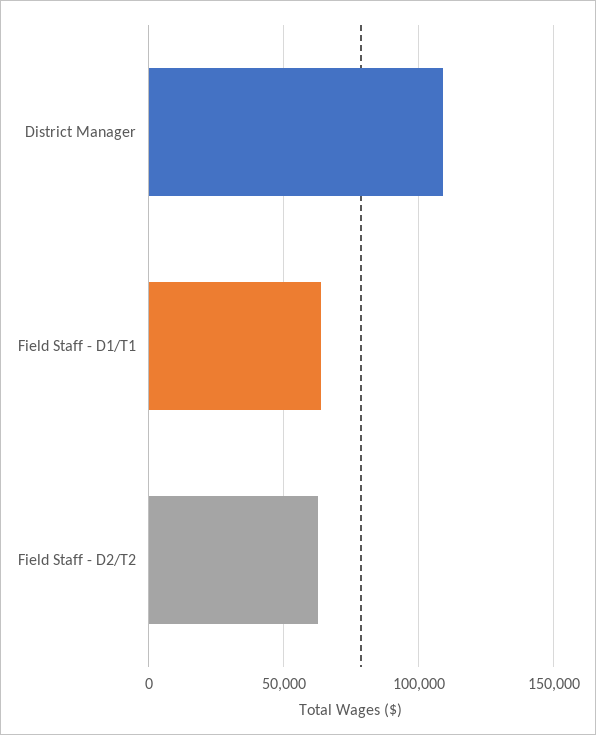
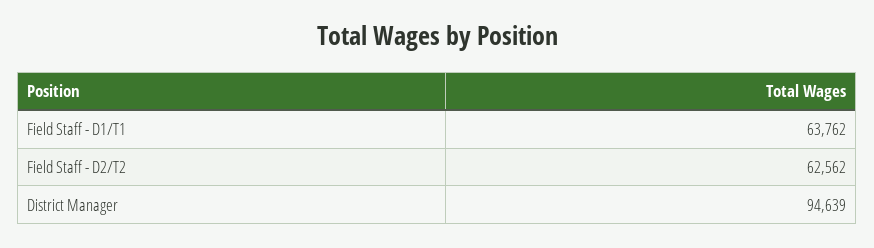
District Manager: 110000 -> 94639

